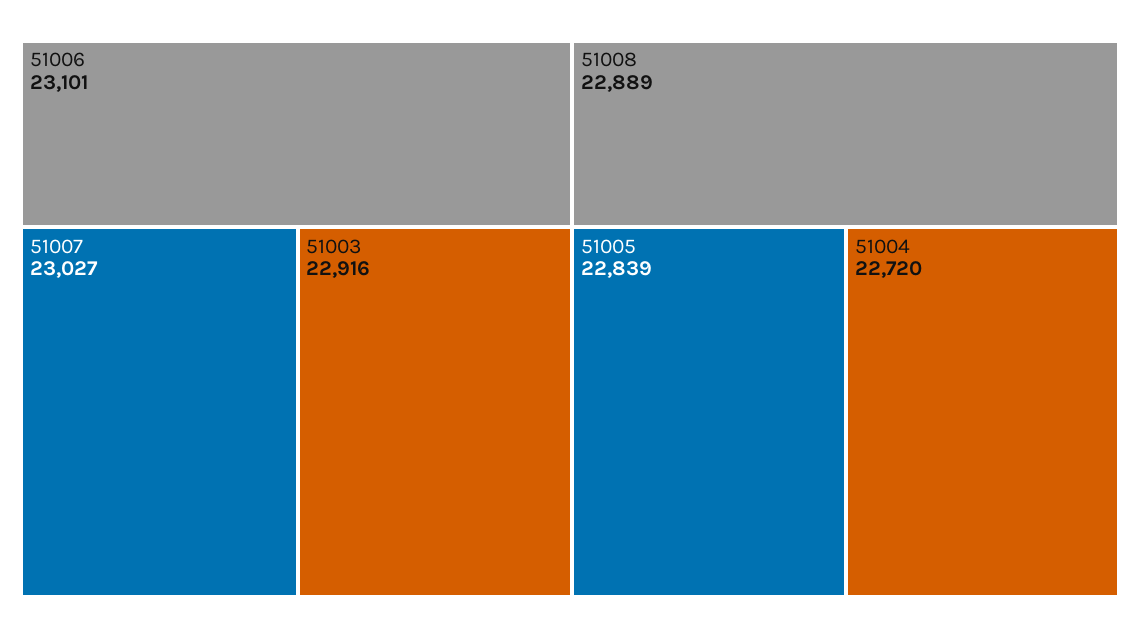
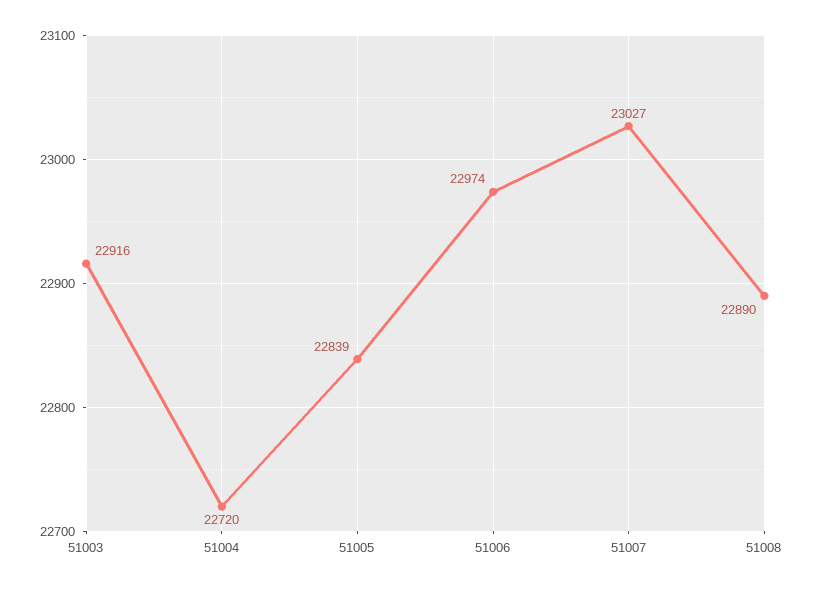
51006: 23101 -> 22974
51008: 22889 -> 22890

